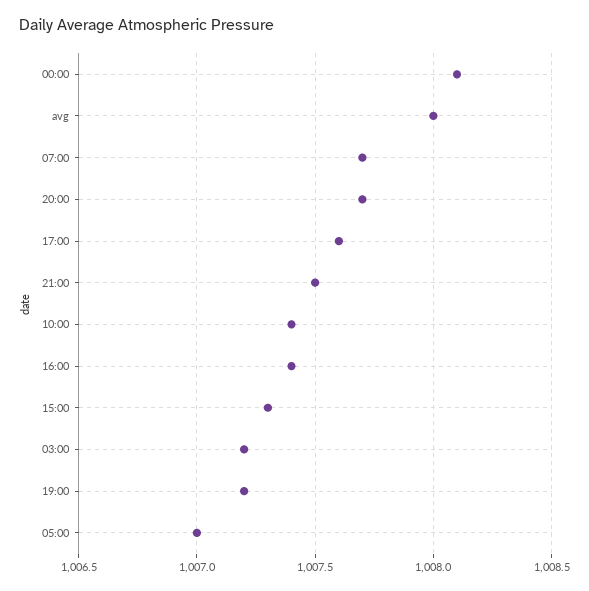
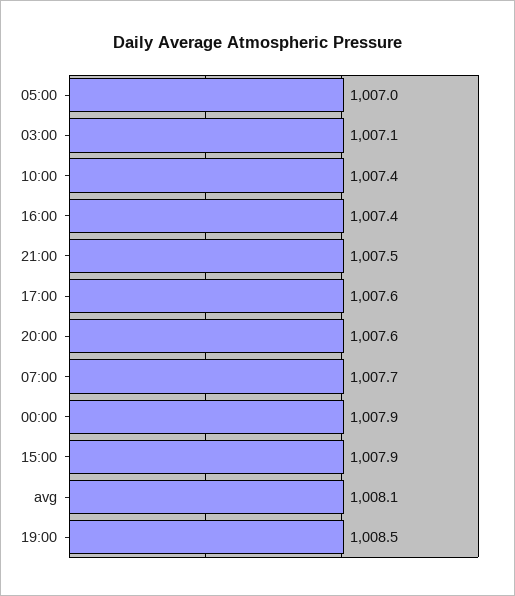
00:00: 1008.1 -> 1007.9
avg: 1008 -> 1008.1
20:00: 1007.7 -> 1007.6
15:00: 1007.3 -> 1007.9
03:00: 1007.2 -> 1007.1
19:00: 1007.2 -> 1008.5

